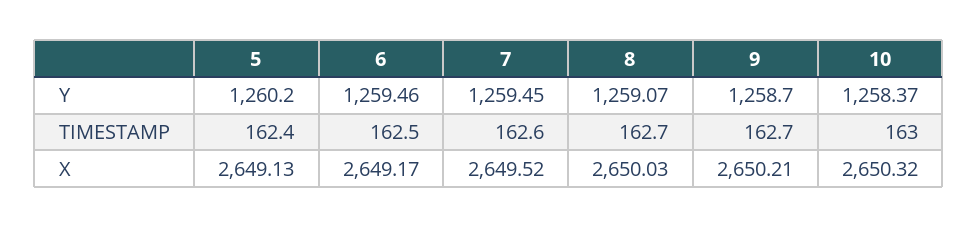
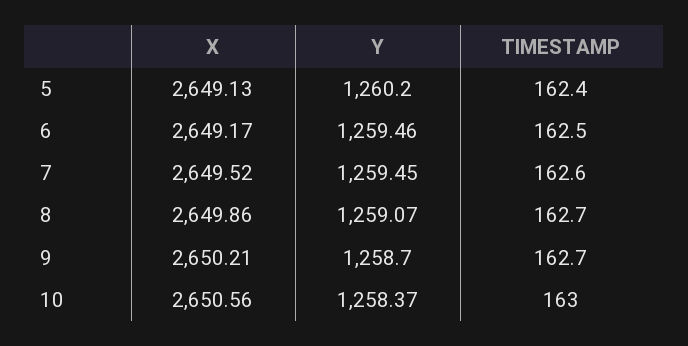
8, X: 2650.03 -> 2649.86
10, X: 2650.32 -> 2650.56

